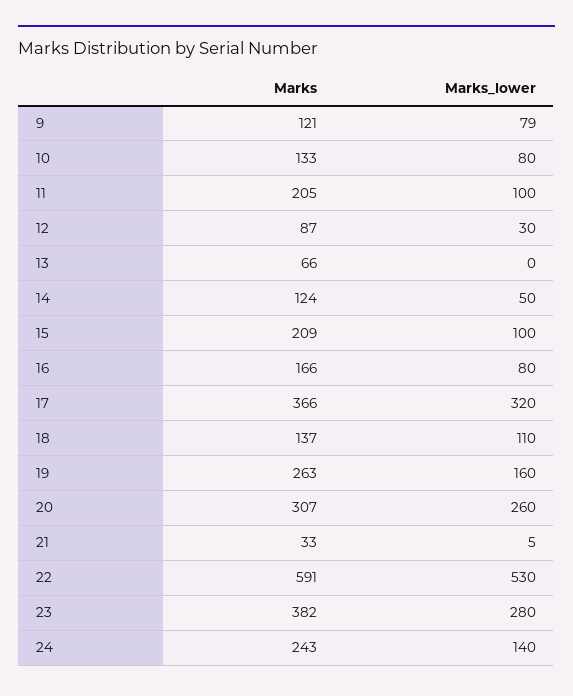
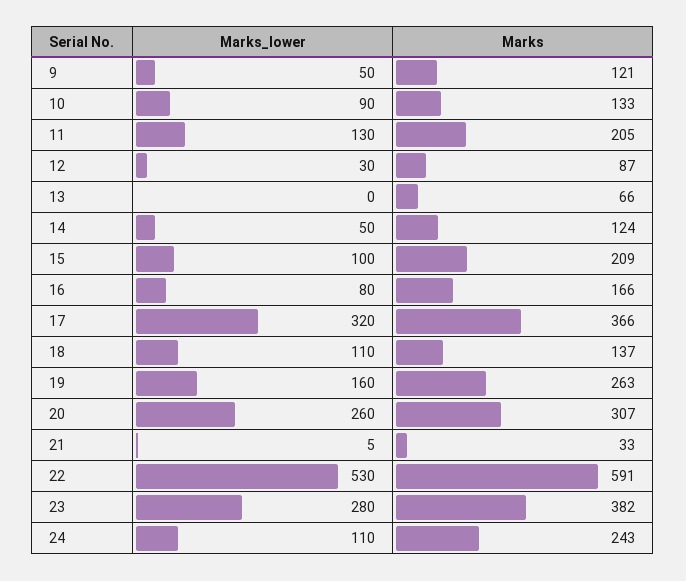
Marks_lower, 9: 79 -> 50
Marks_lower, 10: 80 -> 90
Marks_lower, 11: 100 -> 130
Marks_lower, 24: 140 -> 110

